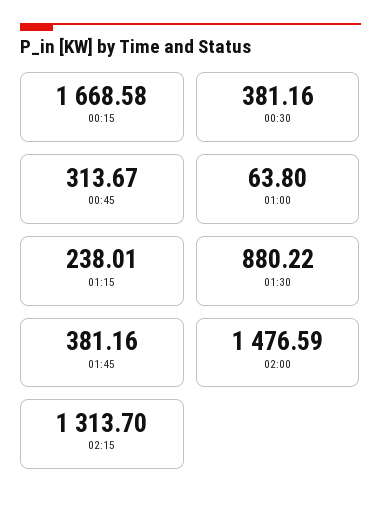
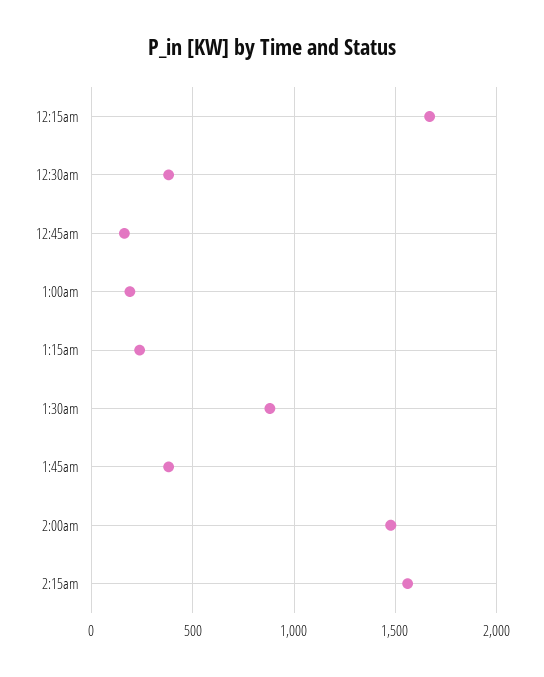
00:45: 313.67 -> 150
01:00: 63.8 -> 200
02:15: 1313.7 -> 1550

